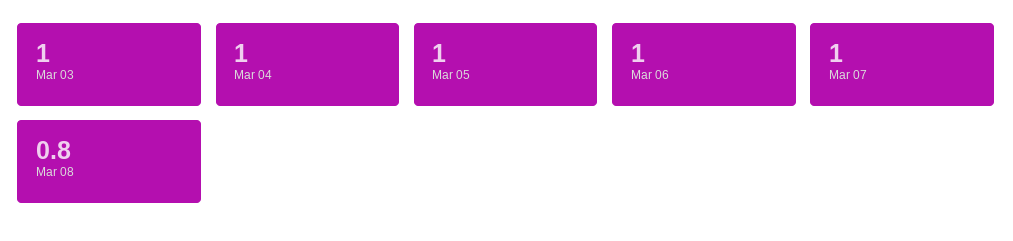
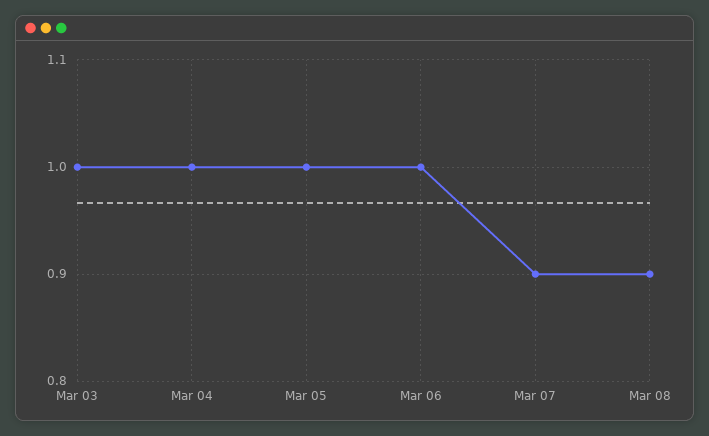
Mar 07: 1 -> 0.9
Mar 08: 0.8 -> 0.9

